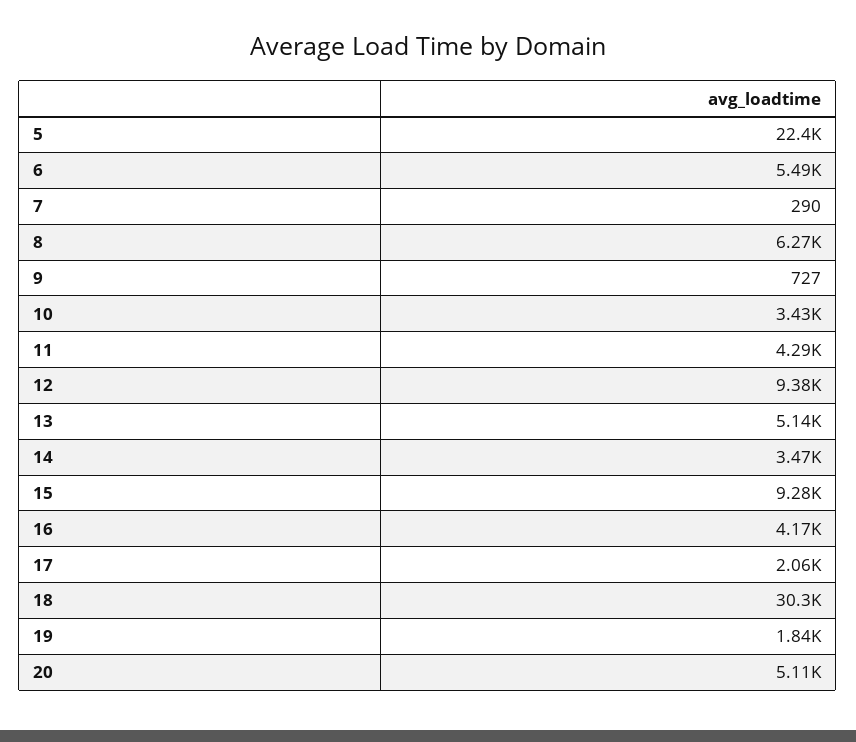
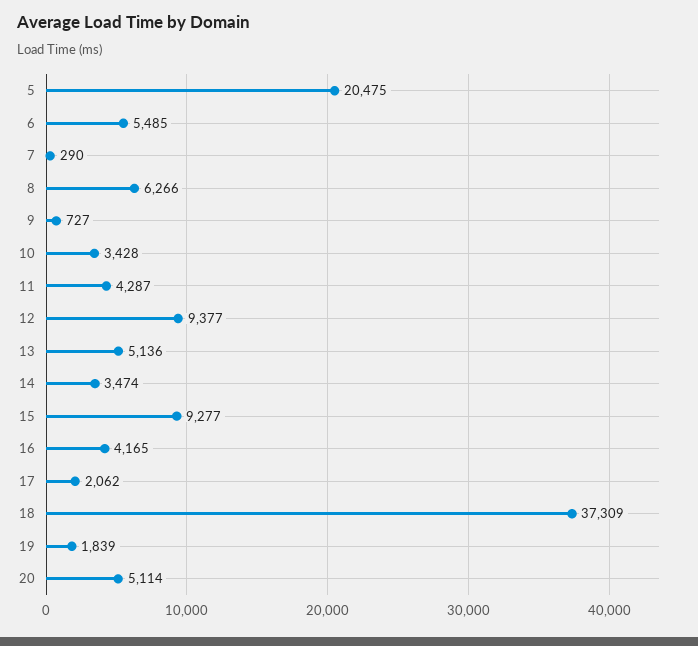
5: 22400 -> 20475
18: 30300 -> 37309

